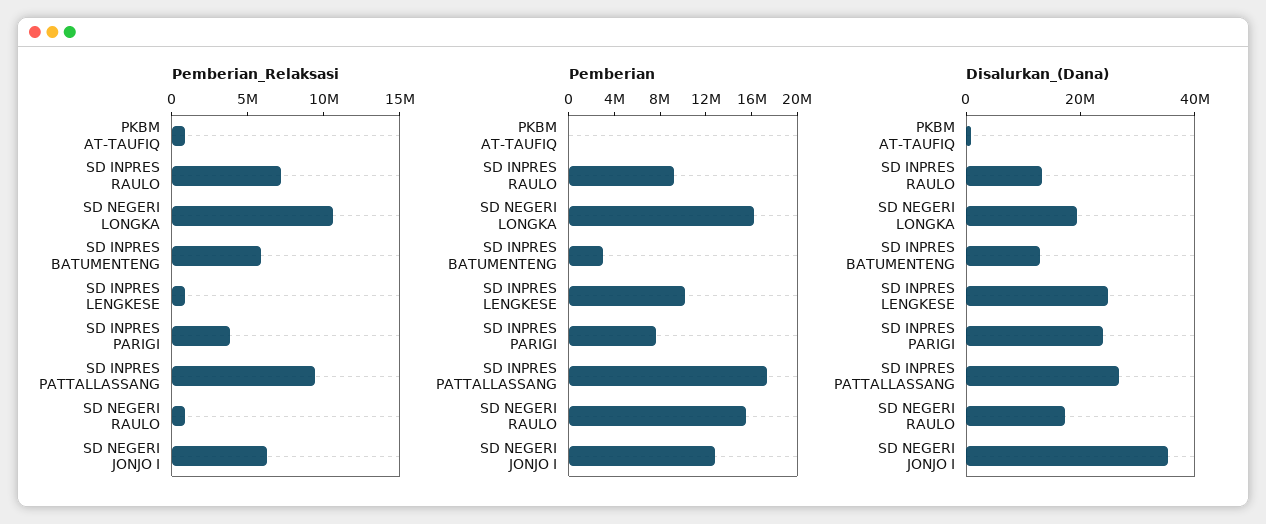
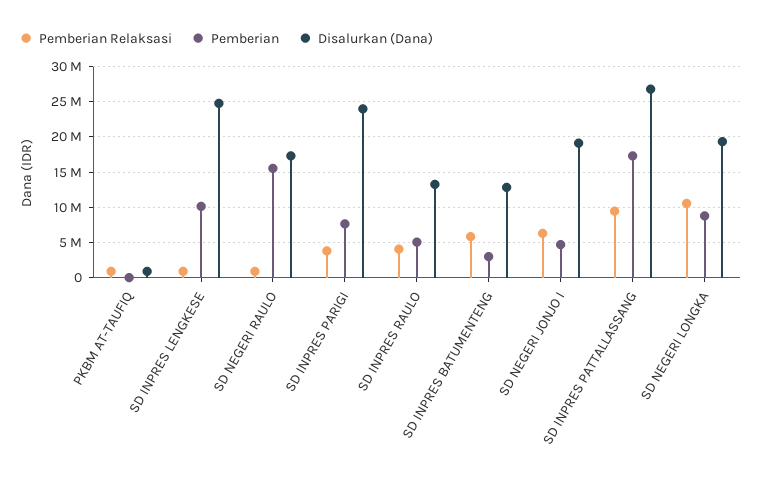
Pemberian_Relaksasi, SD INPRES RAULO: 7000000 -> 4000000
Pemberian, SD INPRES RAULO: 9000000 -> 5000000
Pemberian, SD NEGERI LONGKA: 16000000 -> 9000000
Pemberian, SD NEGERI JONJO I: 13000000 -> 5000000
Disalurkan_(Dana), SD NEGERI JONJO I: 35000000 -> 19000000

